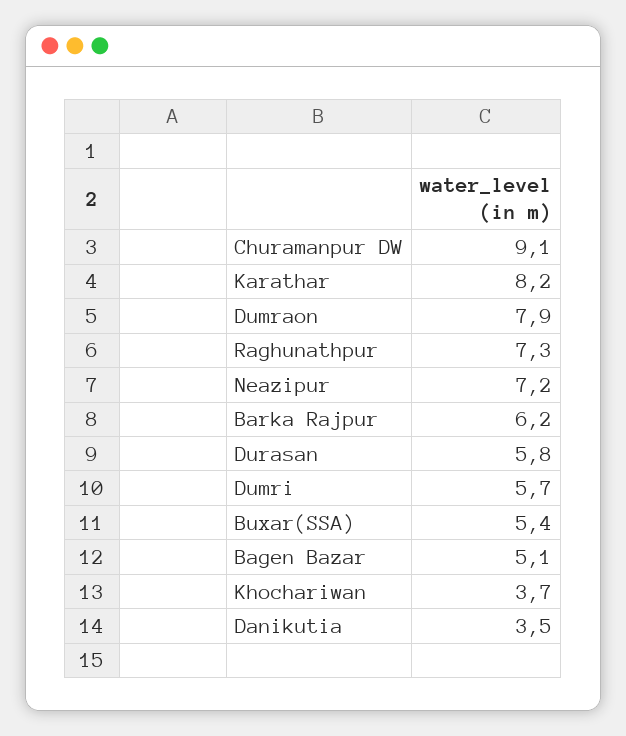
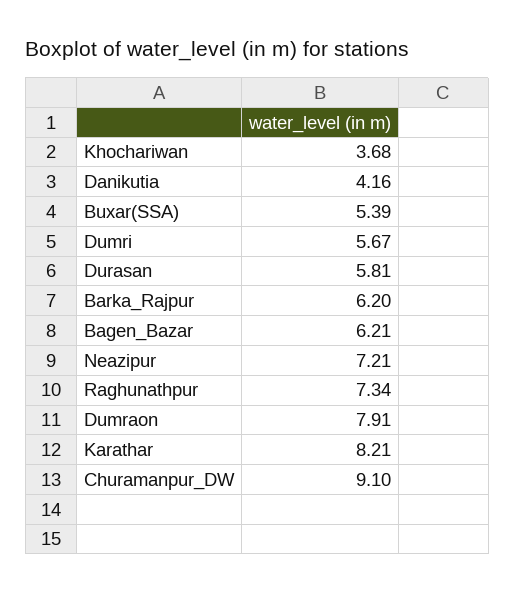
Bagen Bazar: 5.1 -> 6.21
Danikutia: 3.5 -> 4.16

